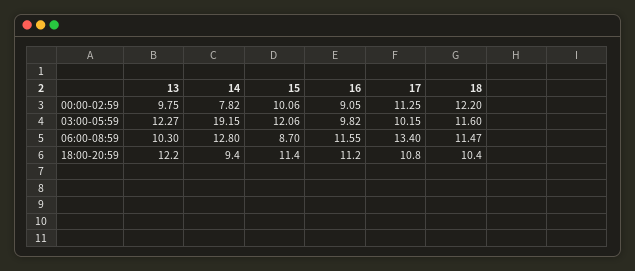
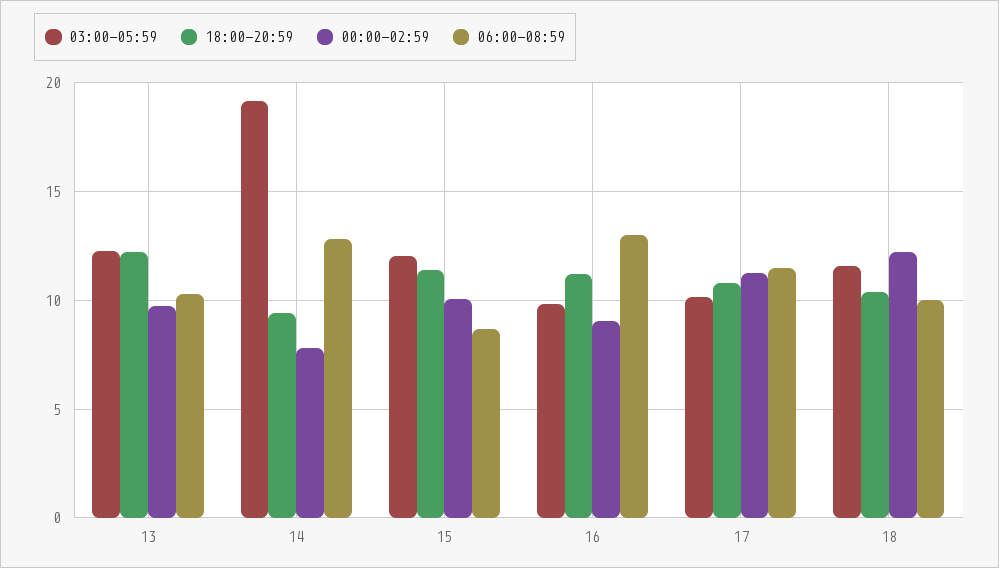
06:00-08:59, 16: 11.55 -> 13
06:00-08:59, 17: 13.4 -> 11.5
06:00-08:59, 18: 11.47 -> 10

